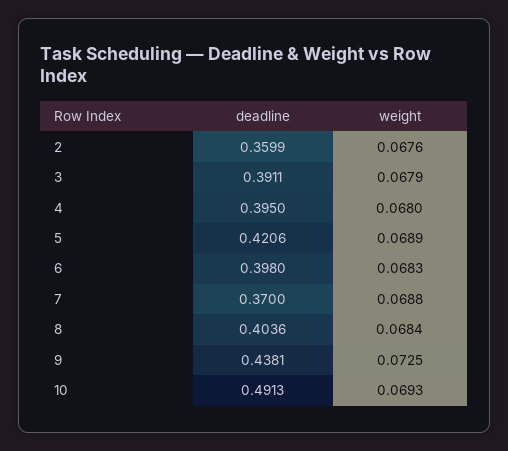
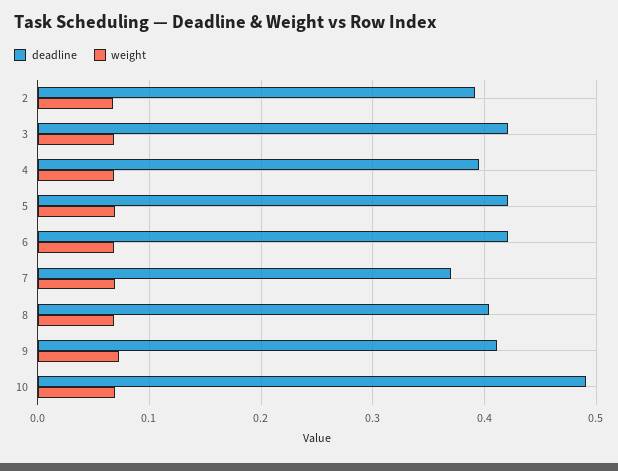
deadline, 2: 0.3599 -> 0.39
deadline, 3: 0.3911 -> 0.42
deadline, 6: 0.398 -> 0.42
deadline, 9: 0.4381 -> 0.41

